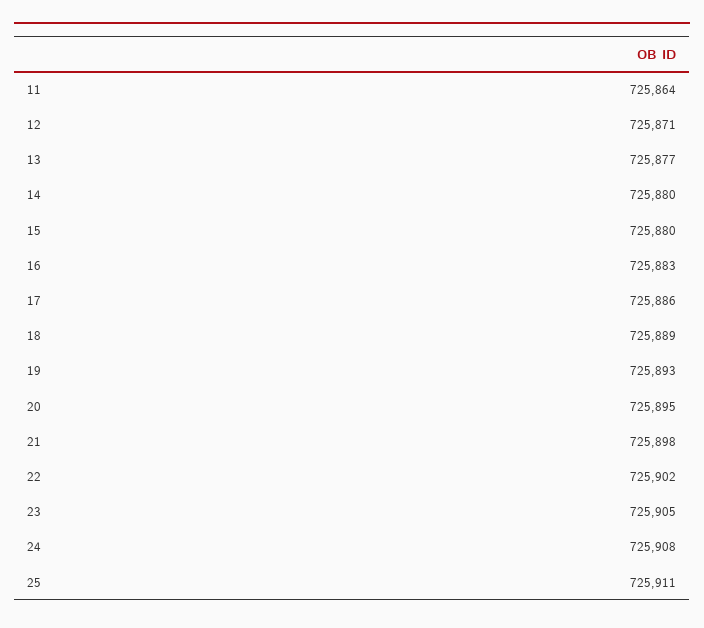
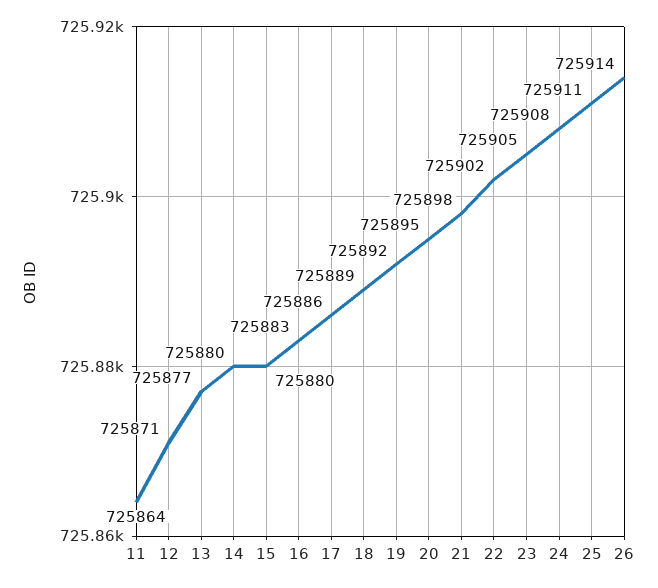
19: 725893 -> 725892
26: none -> 725914

